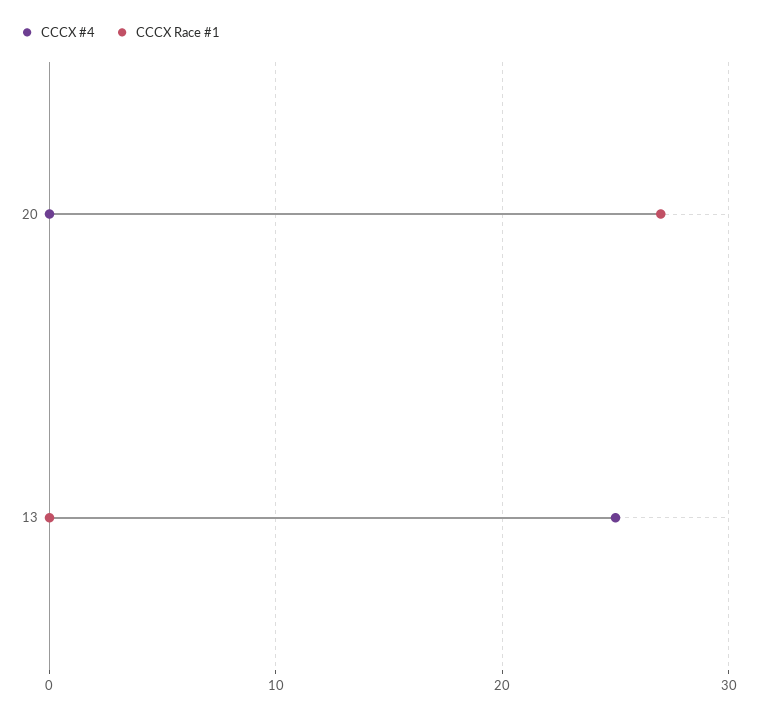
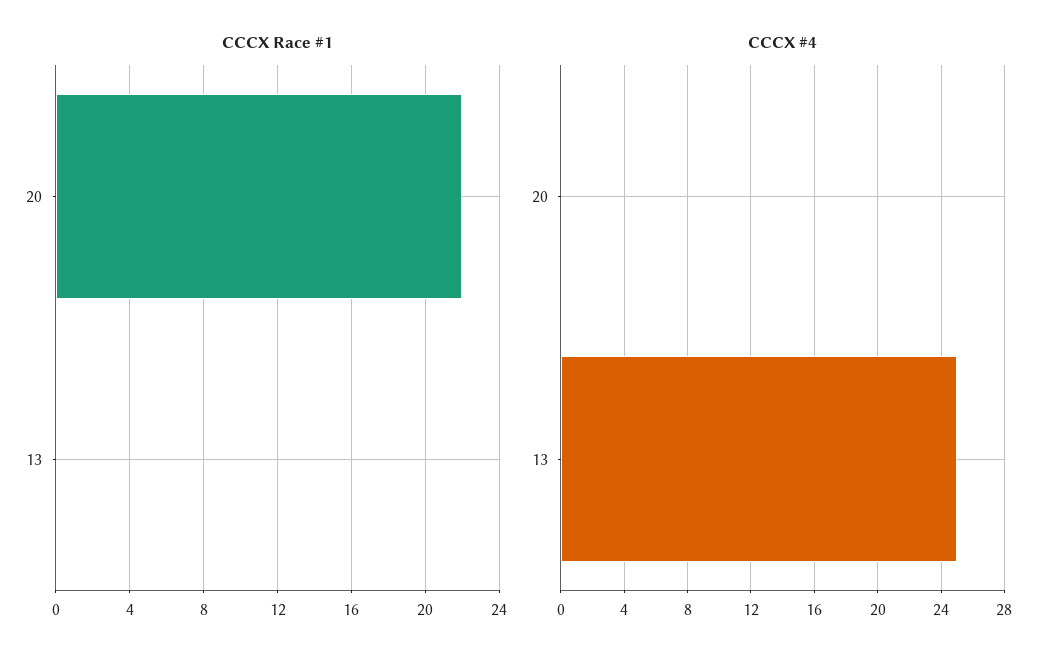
CCCX Race #1, 20: 27 -> 22

